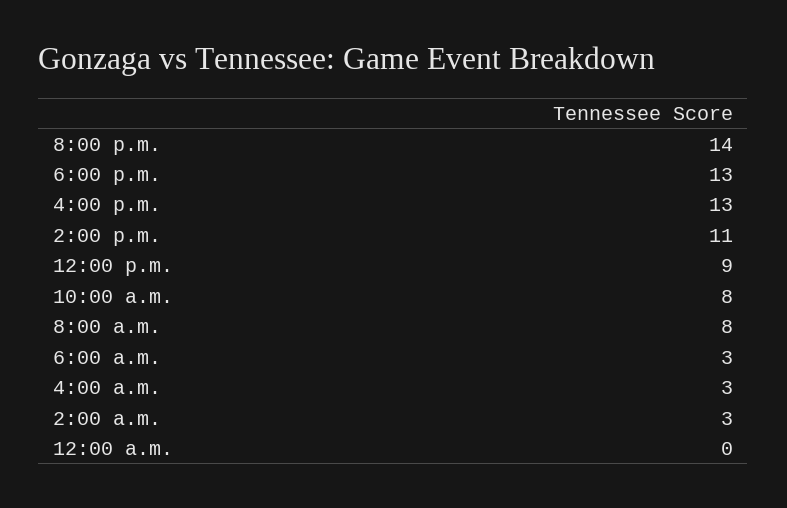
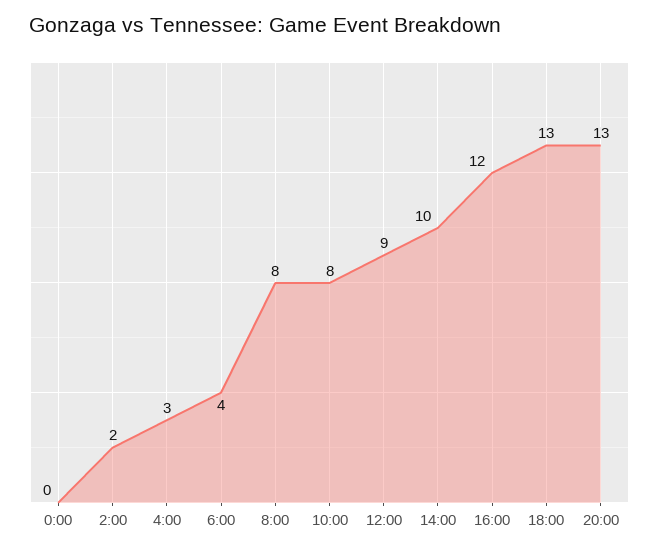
8:00 p.m.: 14 -> 13
4:00 p.m.: 13 -> 12
2:00 p.m.: 11 -> 10
6:00 a.m.: 3 -> 4
2:00 a.m.: 3 -> 2

